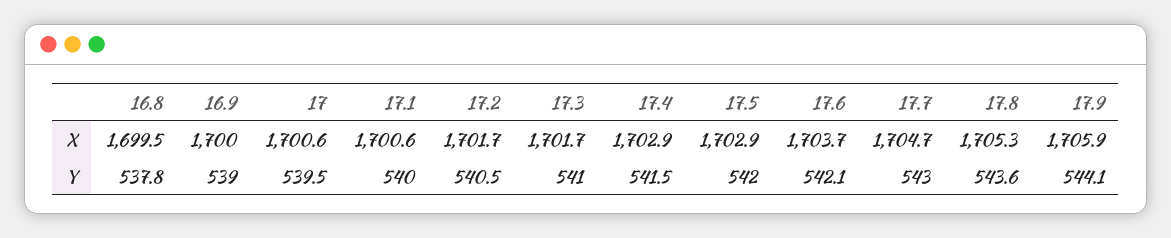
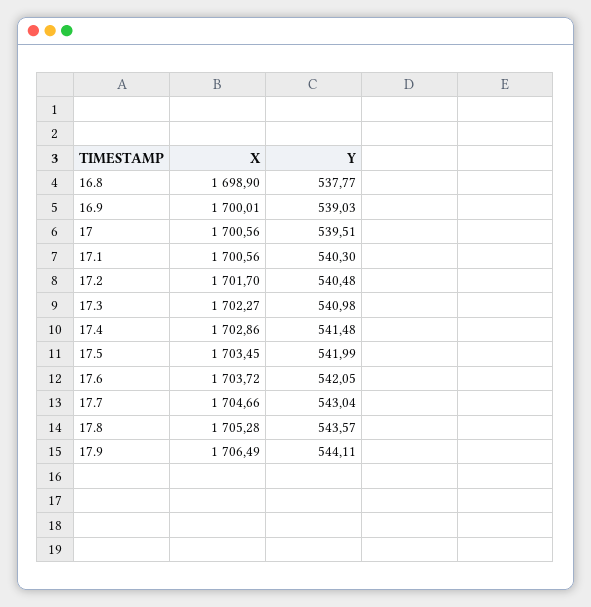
16.8, X: 1699.5 -> 1698.9
17.3, X: 1701.7 -> 1702.27
17.5, X: 1702.9 -> 1703.45
17.9, X: 1705.9 -> 1706.49
17.1, Y: 540 -> 540.3

